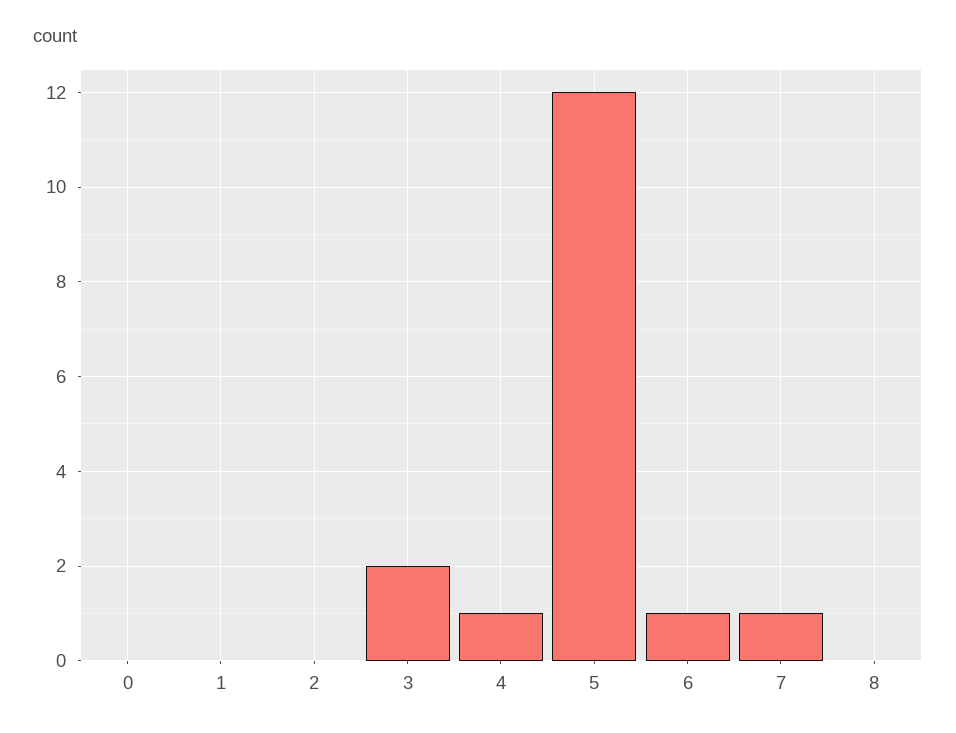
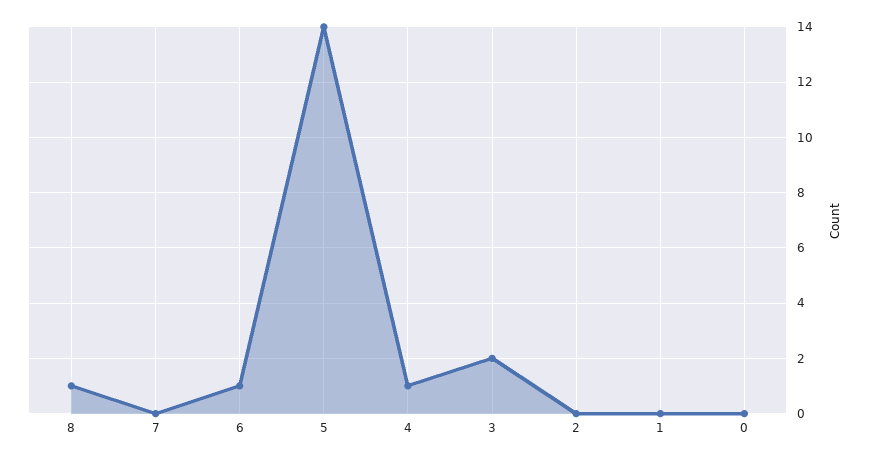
5: 12 -> 14
7: 1 -> 0
8: 0 -> 1

